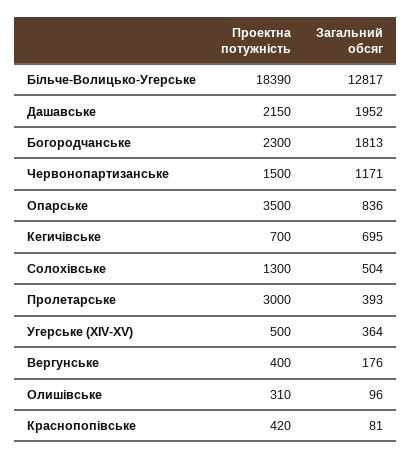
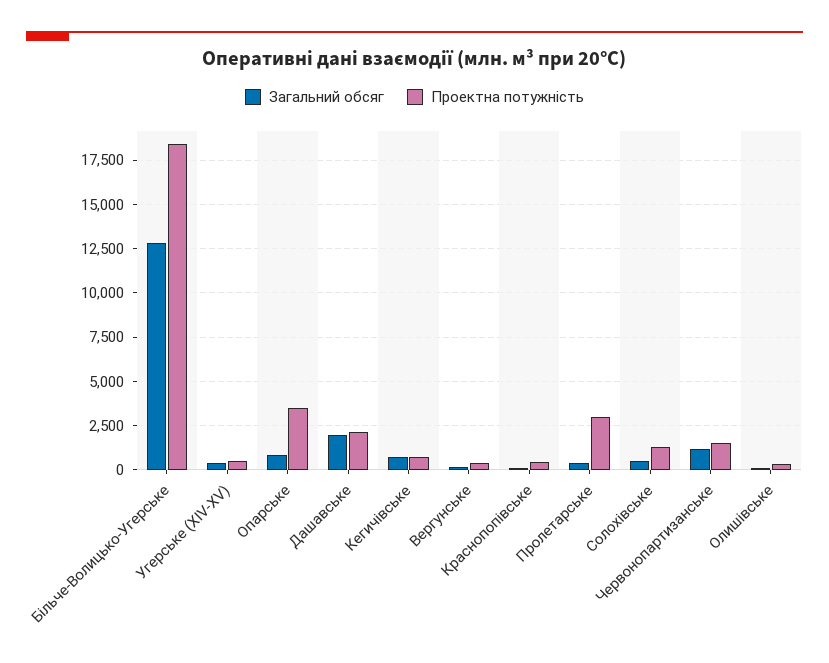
Проектна потужність, Богородчанське: 2300 -> none
Загальний обсяг, Богородчанське: 1813 -> none

